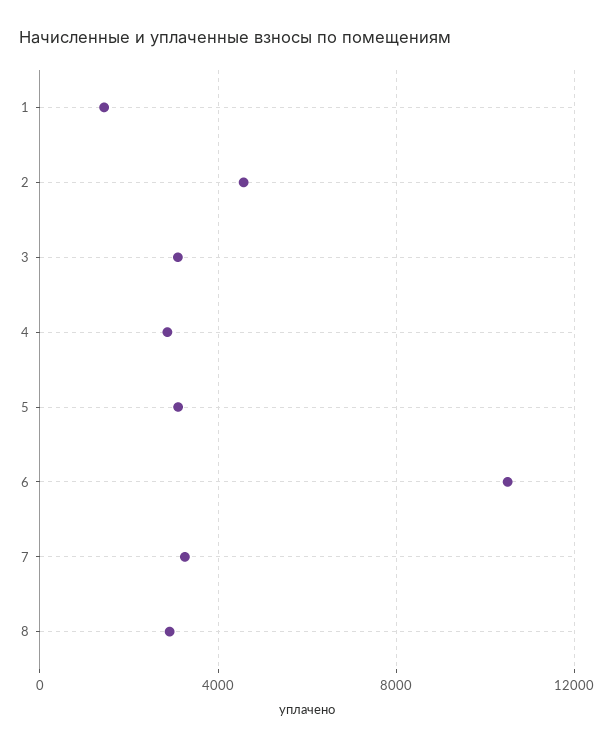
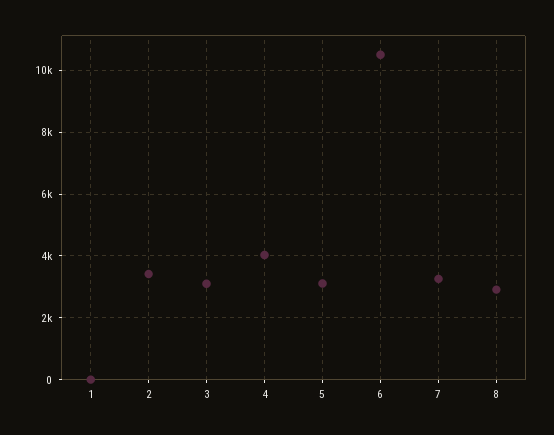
1: 1500 -> 0
2: 4500 -> 3400
4: 3000 -> 4000

